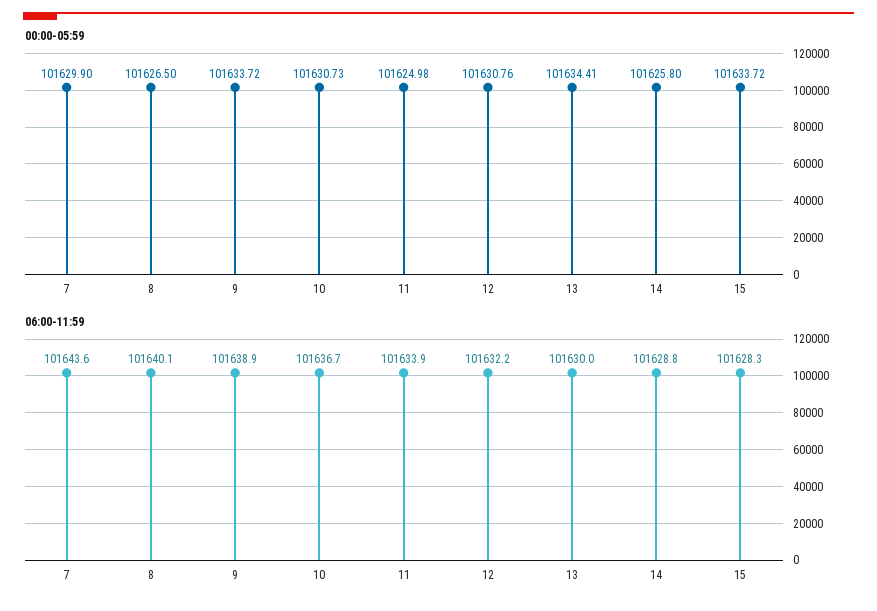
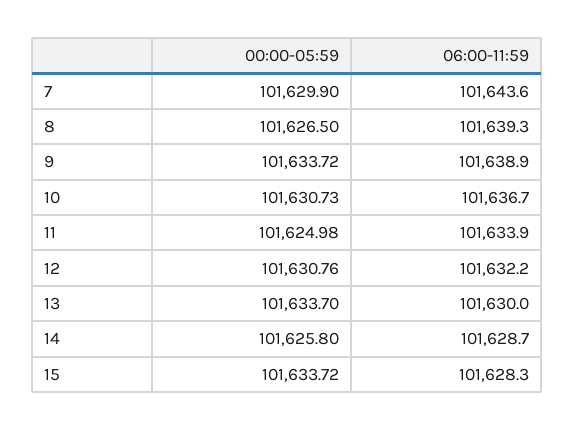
00:00-05:59, 13: 101634.41 -> 101633.7
06:00-11:59, 8: 101640.1 -> 101639.3
06:00-11:59, 14: 101628.8 -> 101628.7

